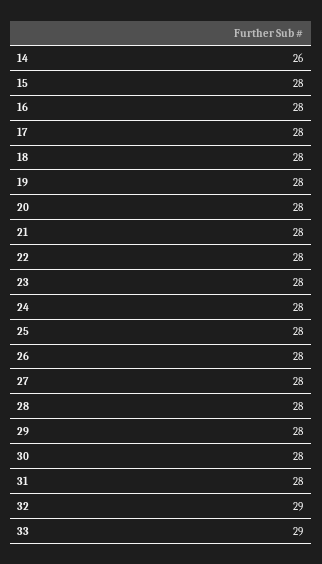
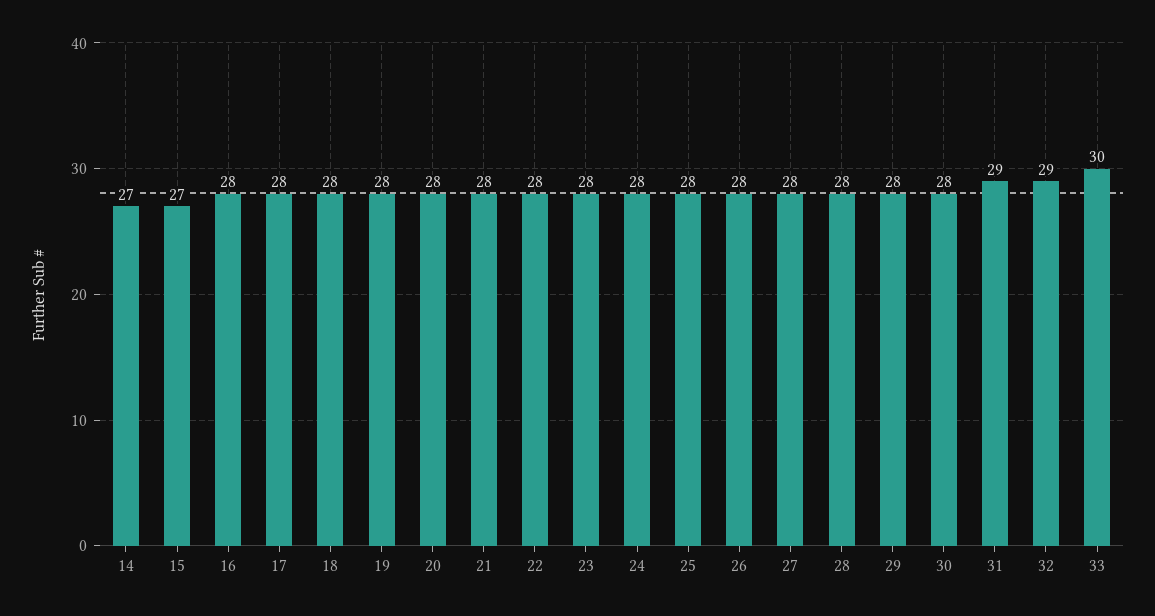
14: 26 -> 27
15: 28 -> 27
31: 28 -> 29
33: 29 -> 30

